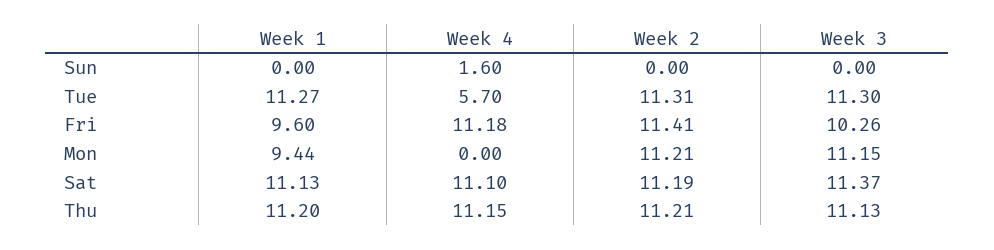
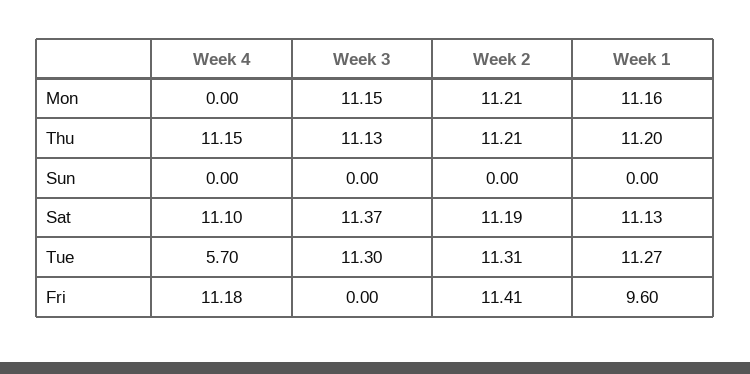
Week 4, Sun: 1.6 -> 0
Week 3, Fri: 10.26 -> 0
Week 1, Mon: 9.44 -> 11.16

